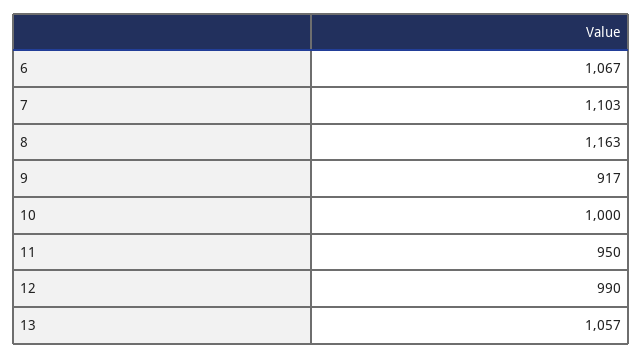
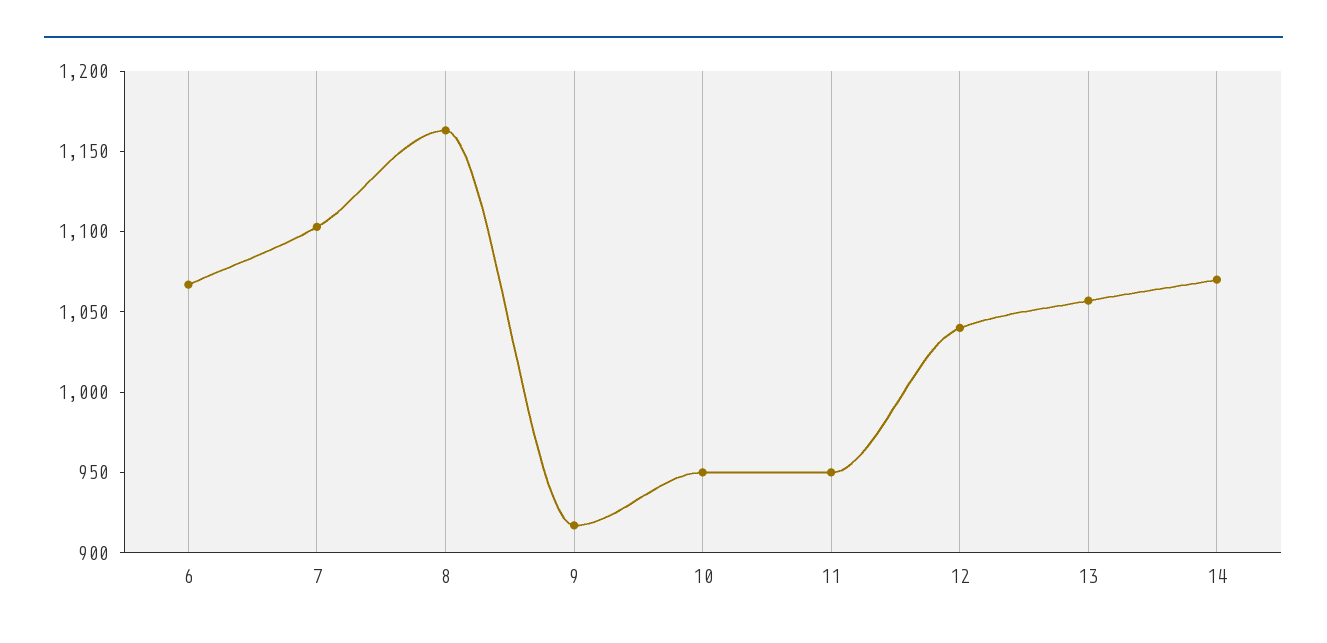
10: 1000 -> 950
12: 990 -> 1040
14: none -> 1070

